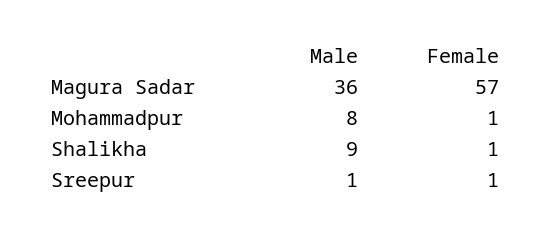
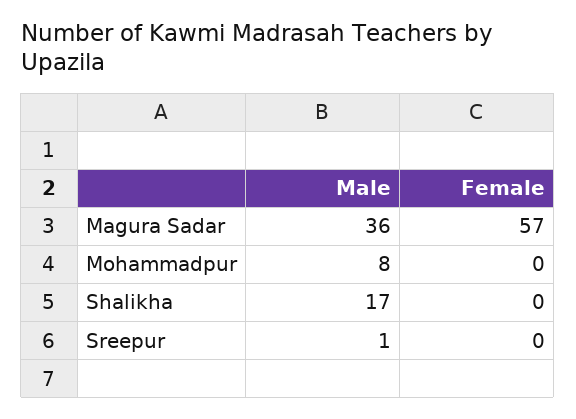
Female, Mohammadpur: 1 -> 0
Male, Shalikha: 9 -> 17
Female, Shalikha: 1 -> 0
Female, Sreepur: 1 -> 0

